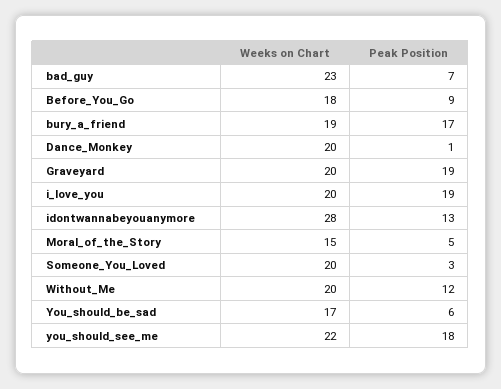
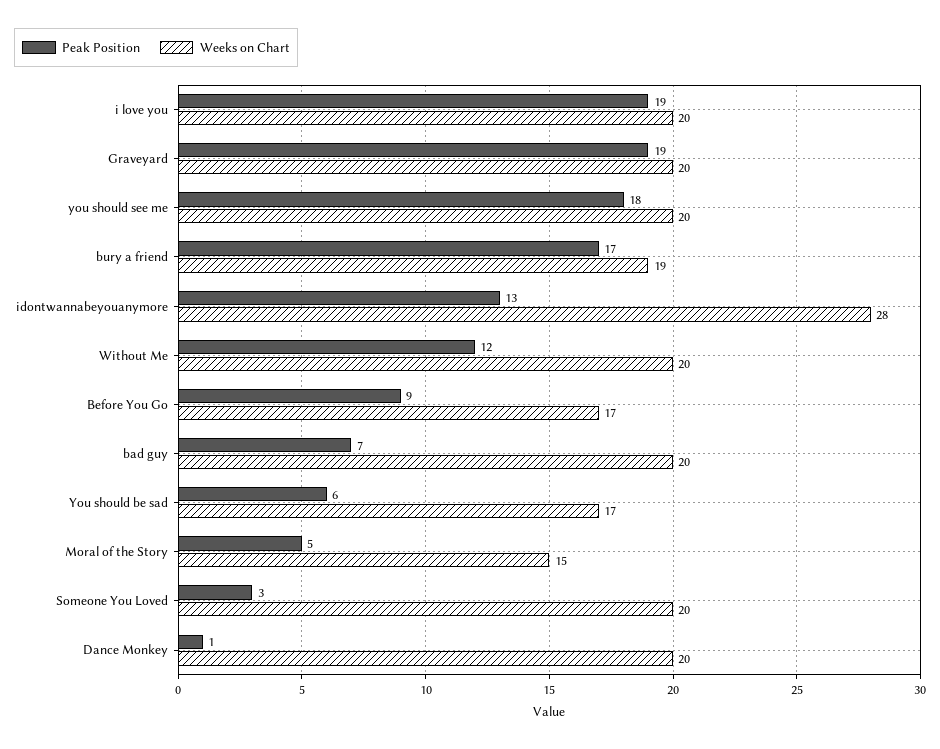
Weeks on Chart, bad_guy: 23 -> 20
Weeks on Chart, Before_You_Go: 18 -> 17
Weeks on Chart, you_should_see_me: 22 -> 20

